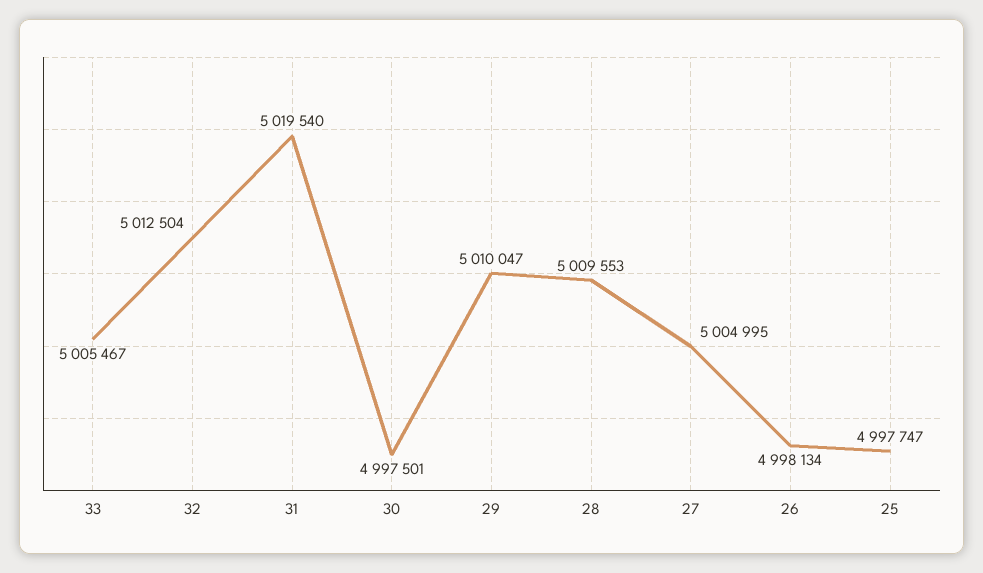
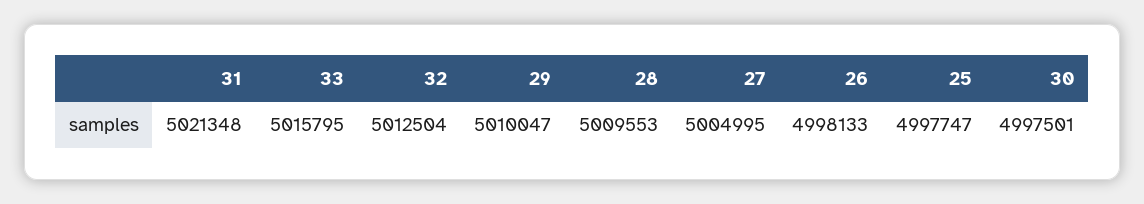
33: 5005467 -> 5015795
31: 5019540 -> 5021348
26: 4998134 -> 4998133

